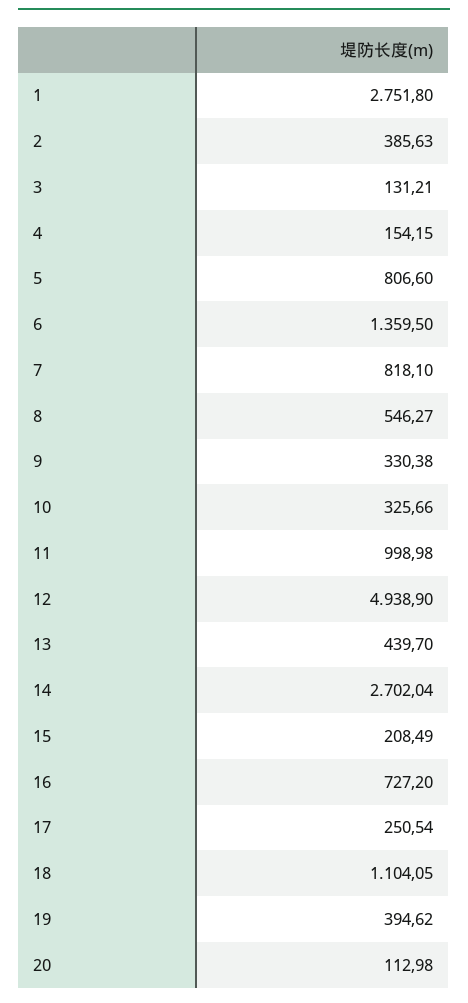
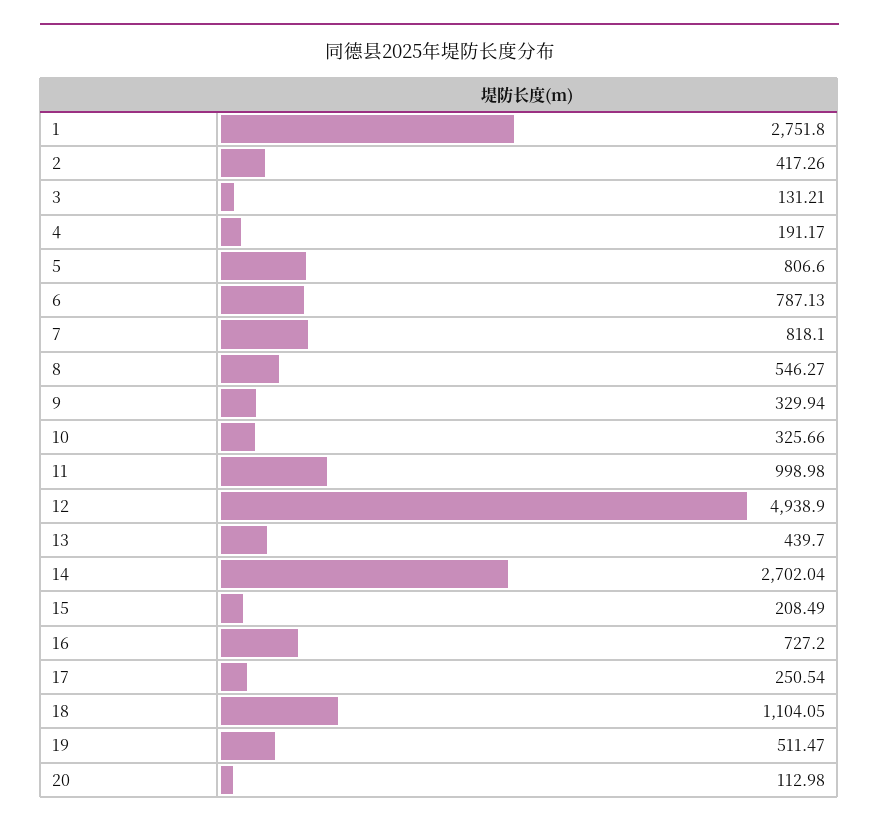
2: 385.63 -> 417.26
4: 154.15 -> 191.17
6: 1359.5 -> 787.13
9: 330.38 -> 329.94
19: 394.62 -> 511.47

